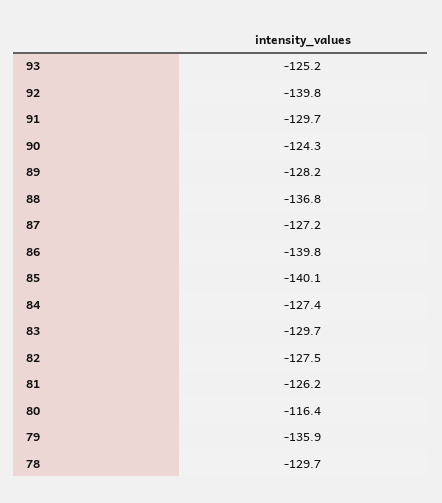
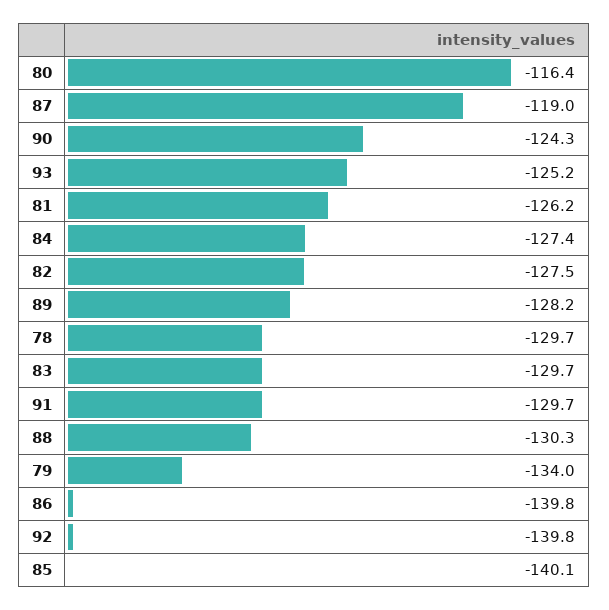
88: -136.8 -> -130.3
87: -127.2 -> -119
79: -135.9 -> -134

